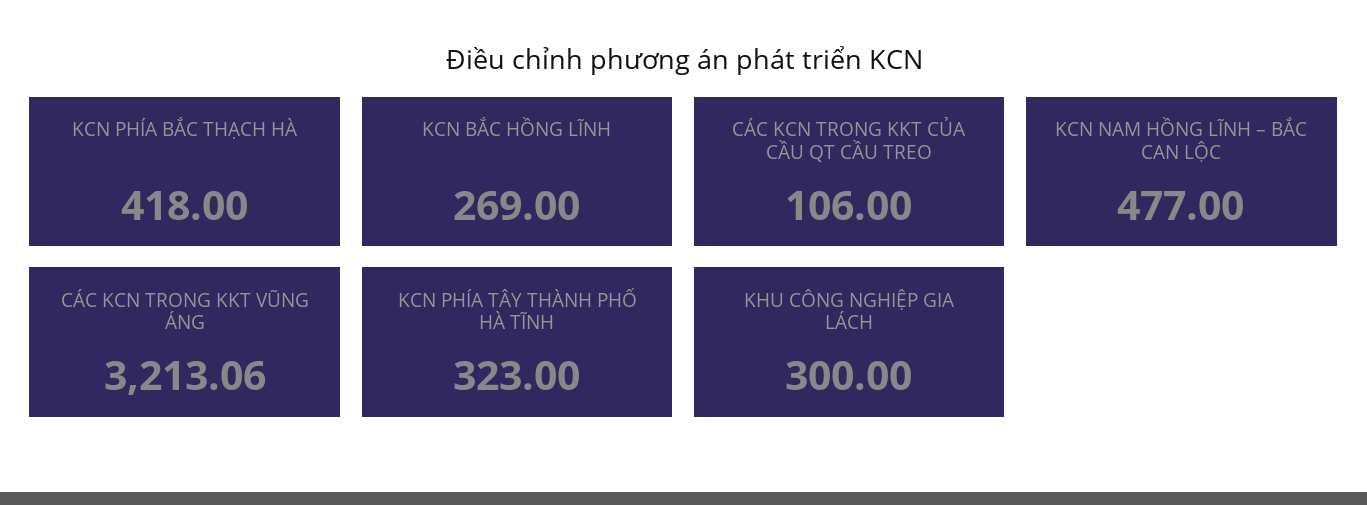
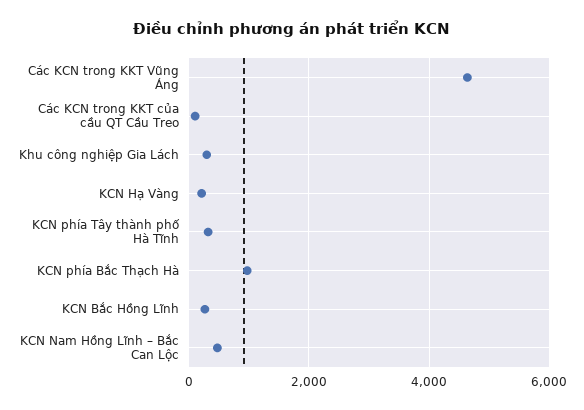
KCN PHÍA BẮC THẠCH HÀ: 418 -> 1000
CÁC KCN TRONG KKT VŨNG ÁNG: 3213.06 -> 4600
KCN Hạ Vàng: none -> 200

